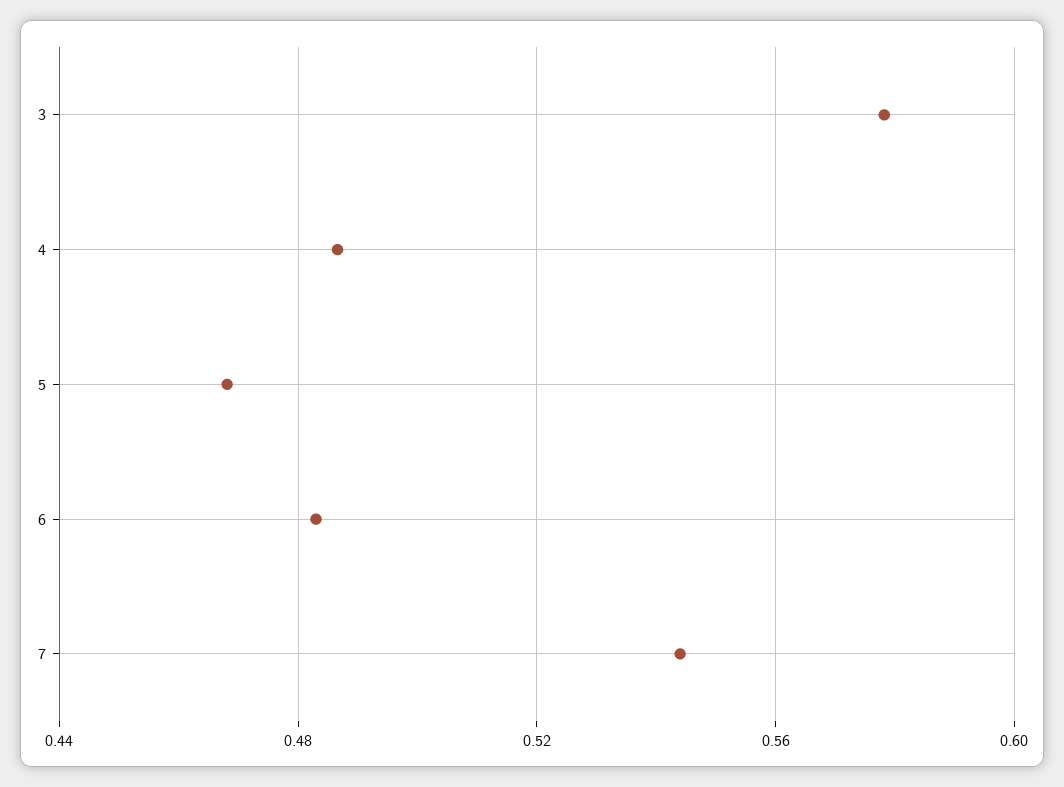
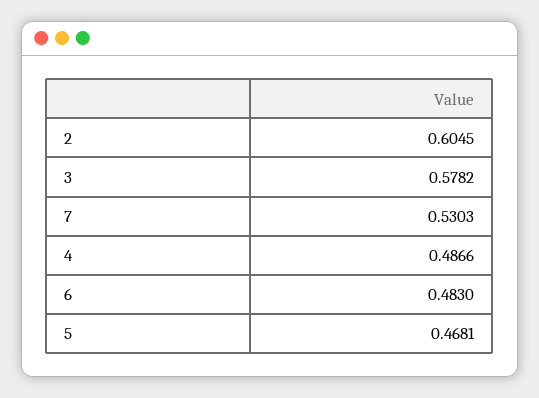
7: 0.545 -> 0.5303
2: none -> 0.6045

